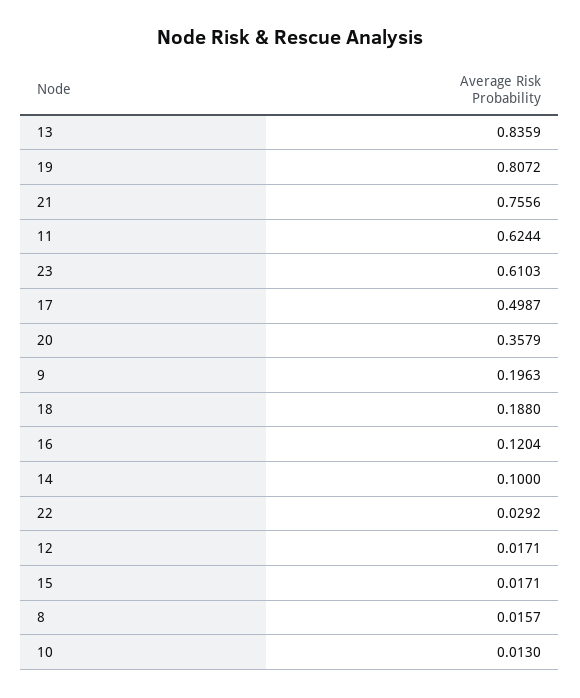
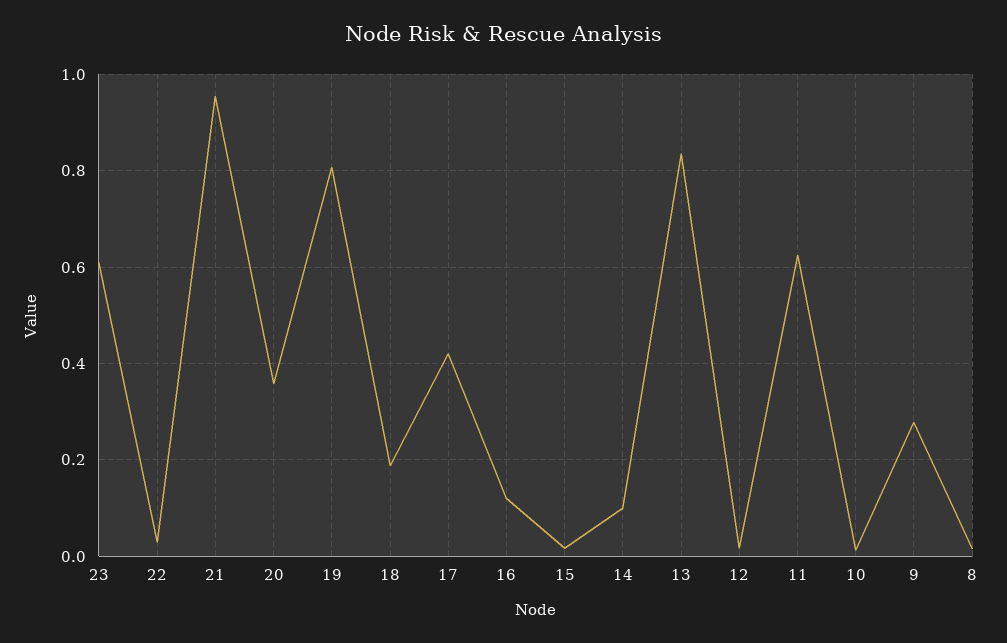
21: 0.7556 -> 0.96
17: 0.4987 -> 0.42
9: 0.1963 -> 0.28

